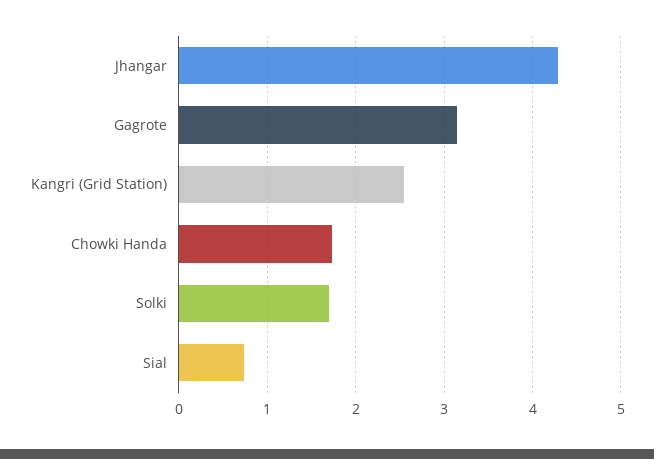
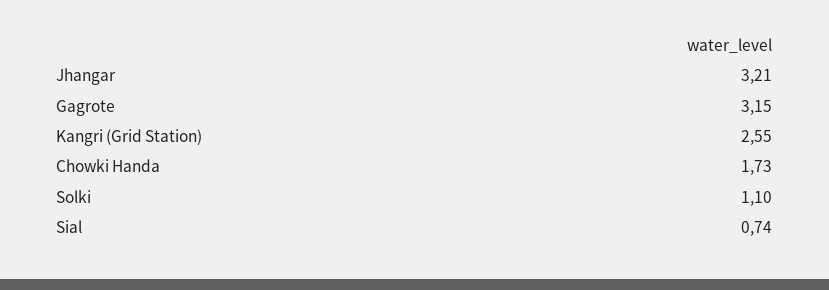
Jhangar: 4.3 -> 3.21
Solki: 1.7 -> 1.1

